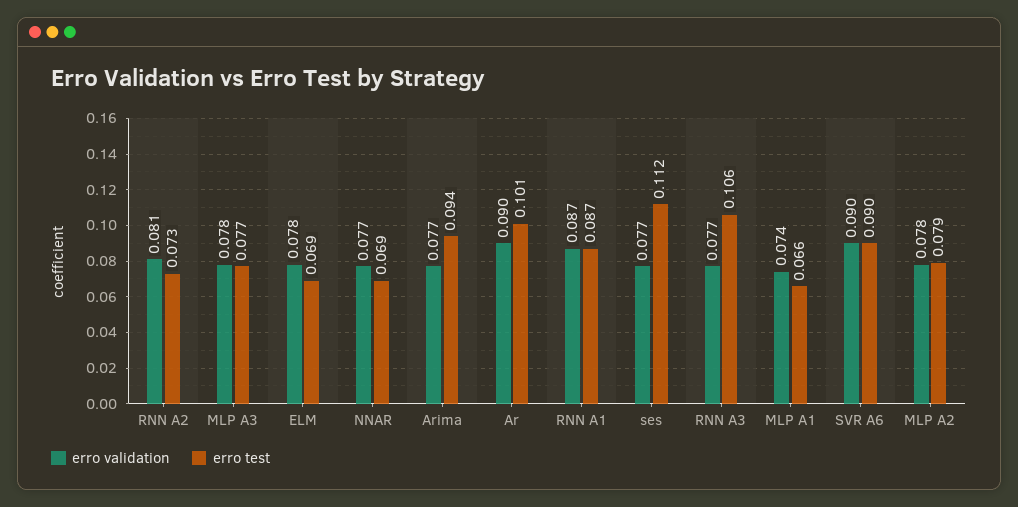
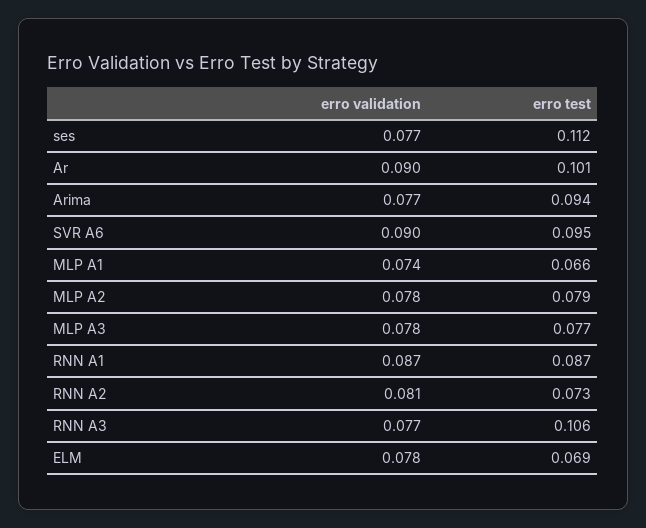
erro validation, NNAR: 0.077 -> none
erro test, NNAR: 0.069 -> none
erro test, SVR A6: 0.09 -> 0.095

